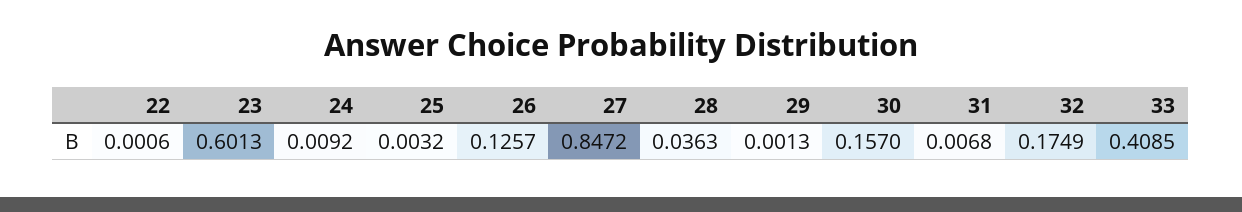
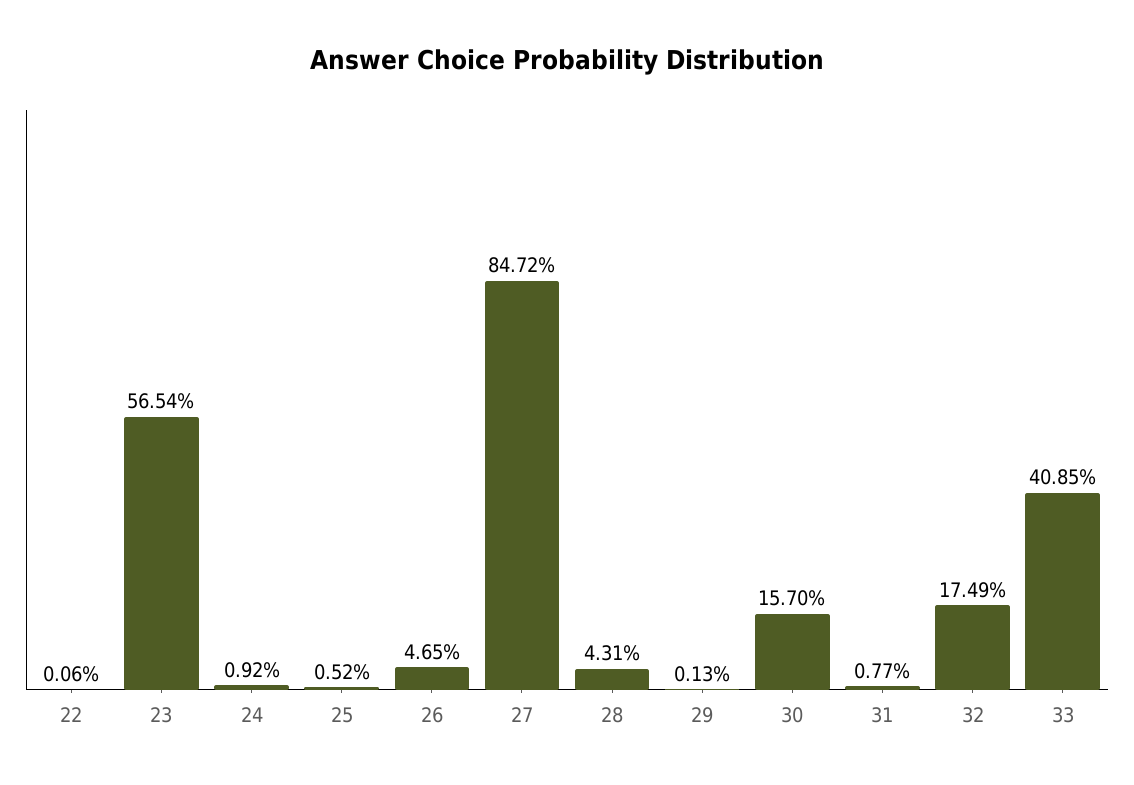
23: 0.6013 -> 0.5654
25: 0.0032 -> 0.0052
26: 0.1257 -> 0.0465
28: 0.0363 -> 0.0431
31: 0.0068 -> 0.0077

